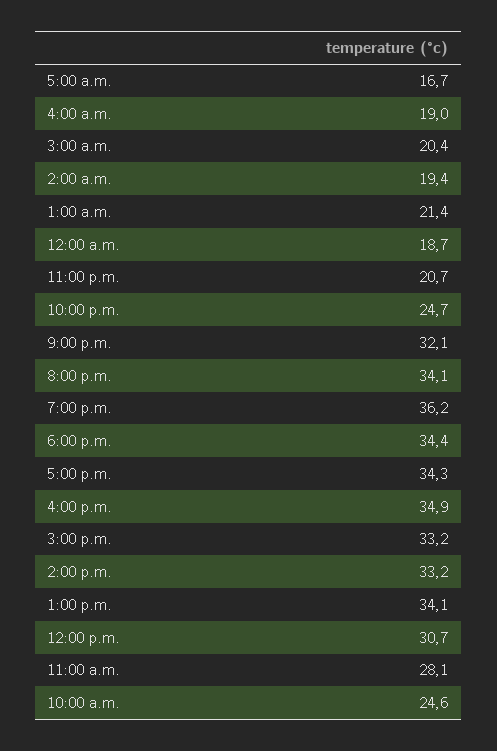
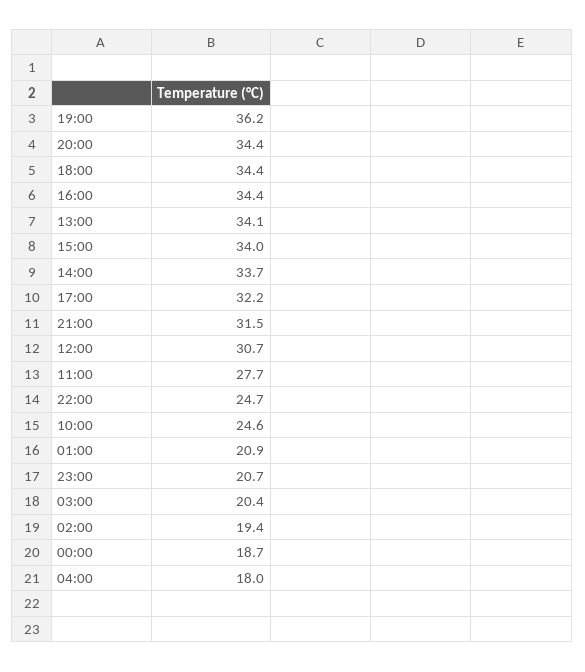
5:00 a.m.: 16.7 -> none
4:00 a.m.: 19 -> 18
1:00 a.m.: 21.4 -> 20.9
9:00 p.m.: 32.1 -> 31.5
8:00 p.m.: 34.1 -> 34.4
5:00 p.m.: 34.3 -> 32.2
4:00 p.m.: 34.9 -> 34.4
3:00 p.m.: 33.2 -> 34
2:00 p.m.: 33.2 -> 33.7
11:00 a.m.: 28.1 -> 27.7

